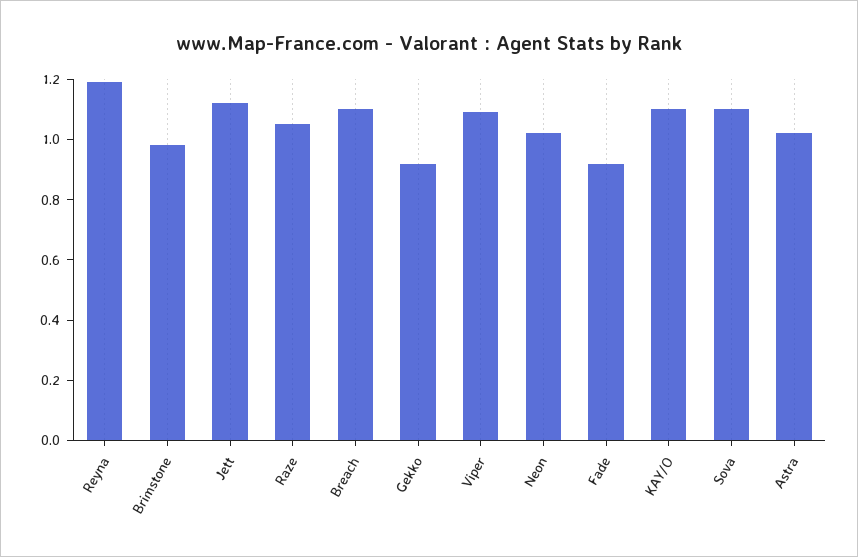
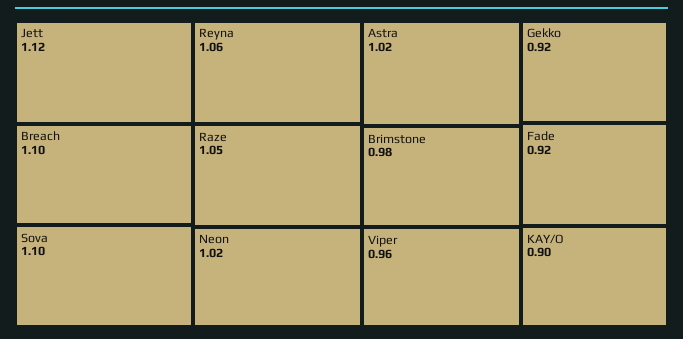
Reyna: 1.2 -> 1.06
Viper: 1.1 -> 0.96
KAY/O: 1.1 -> 0.9

